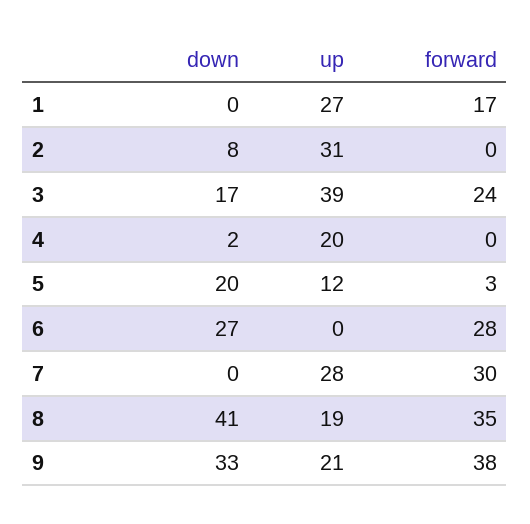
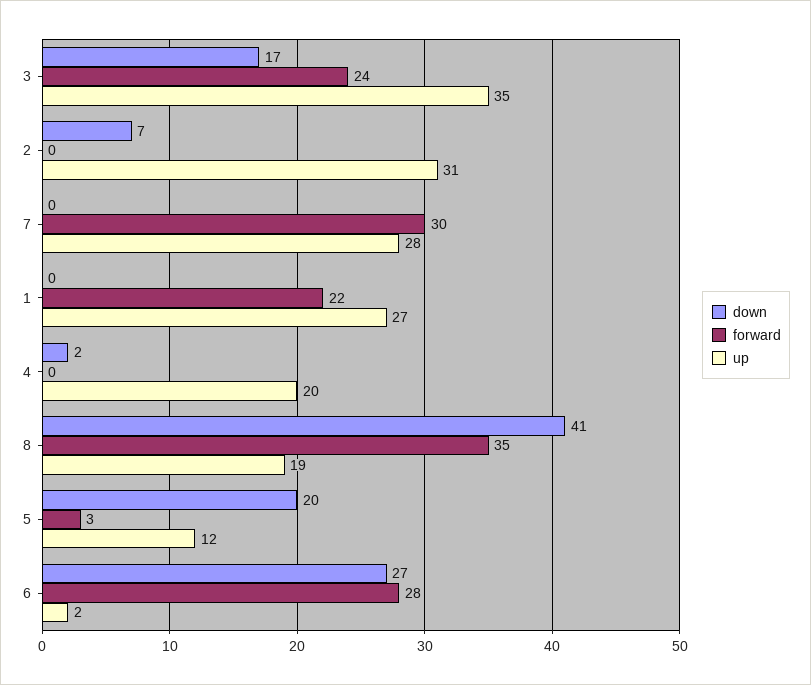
forward, 1: 17 -> 22
down, 2: 8 -> 7
up, 3: 39 -> 35
up, 6: 0 -> 2
down, 9: 33 -> none
up, 9: 21 -> none
forward, 9: 38 -> none

